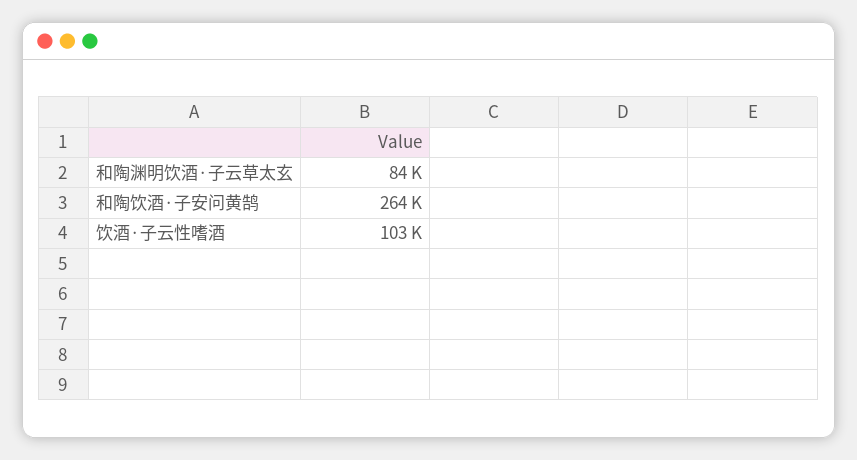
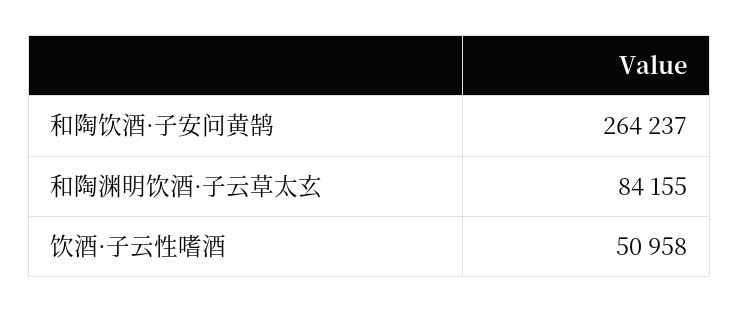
饮酒·子云性嗜酒: 103000 -> 50958

